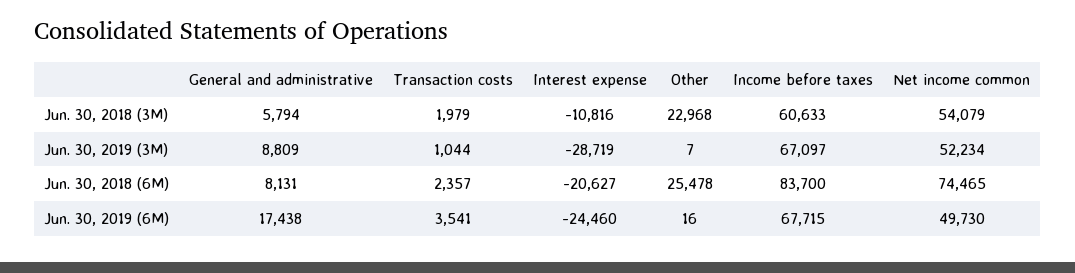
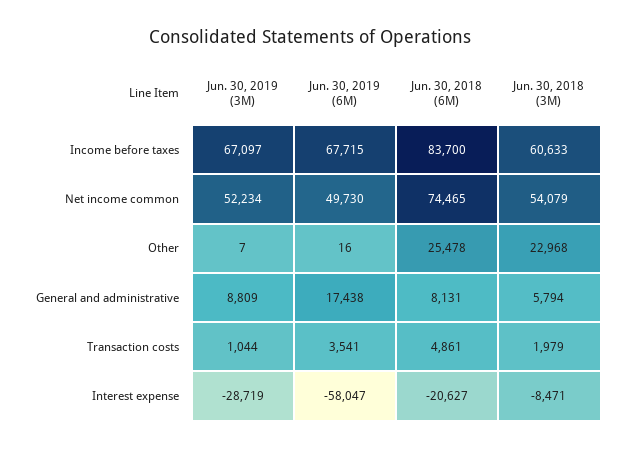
Interest expense, Jun. 30, 2018 (3M): -10816 -> -8471
Transaction costs, Jun. 30, 2018 (6M): 2357 -> 4861
Interest expense, Jun. 30, 2019 (6M): -24460 -> -58047

